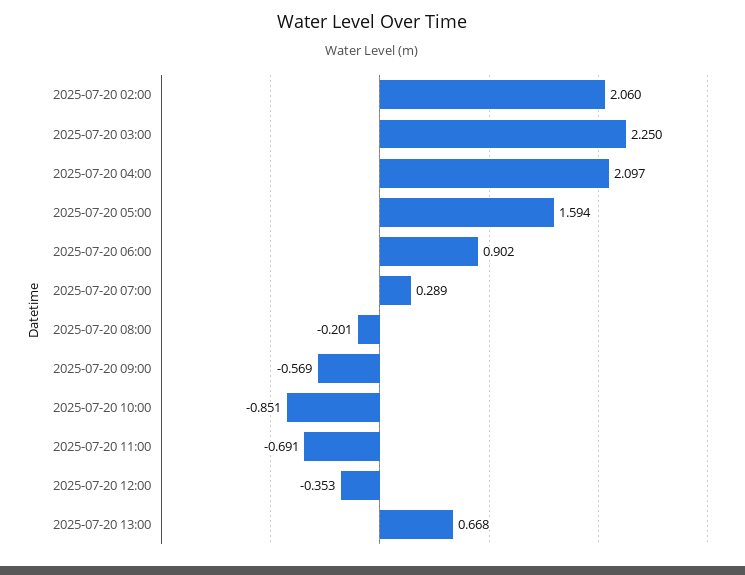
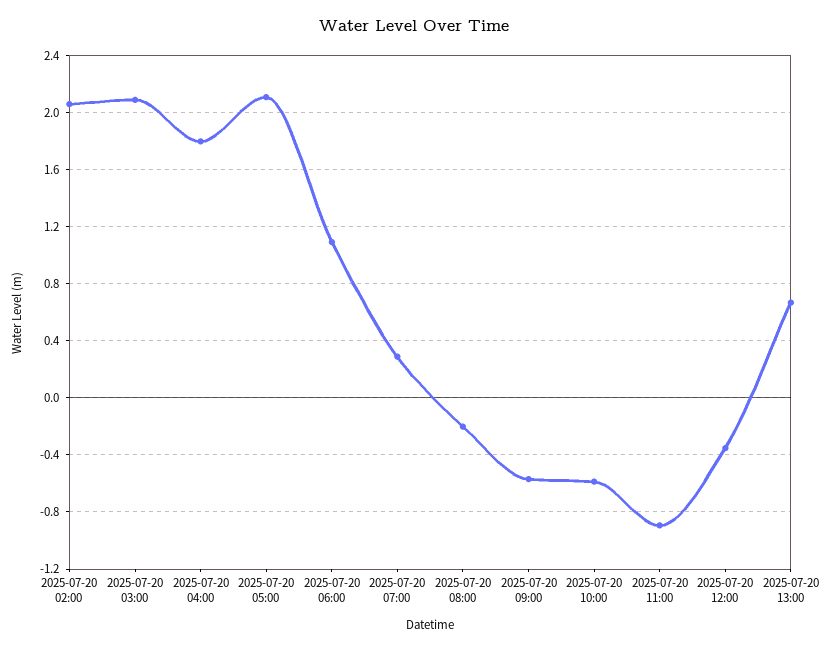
2025-07-20 03:00: 2.25 -> 2.1
2025-07-20 04:00: 2.097 -> 1.8
2025-07-20 05:00: 1.594 -> 2.1
2025-07-20 06:00: 0.902 -> 1.1
2025-07-20 10:00: -0.851 -> -0.6
2025-07-20 11:00: -0.691 -> -0.9

